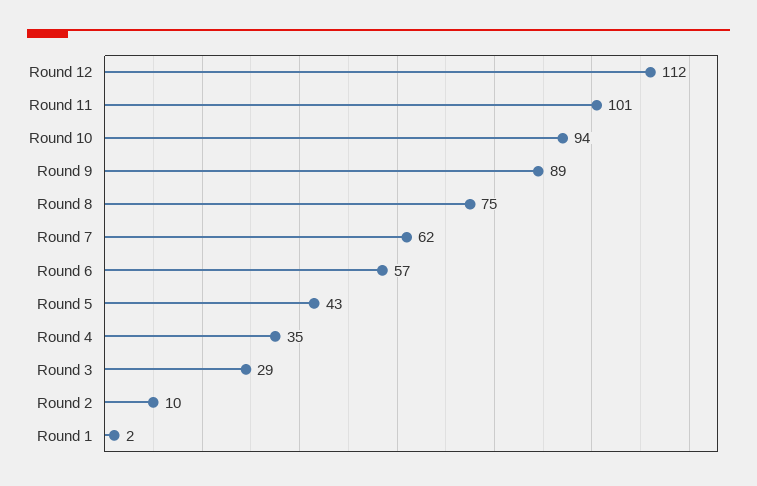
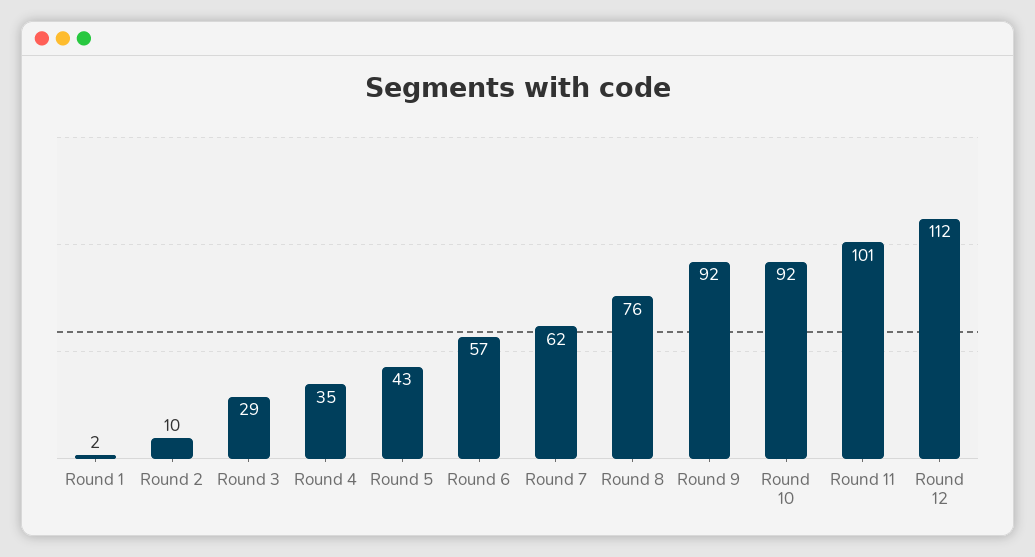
Round 10: 94 -> 92
Round 9: 89 -> 92
Round 8: 75 -> 76

